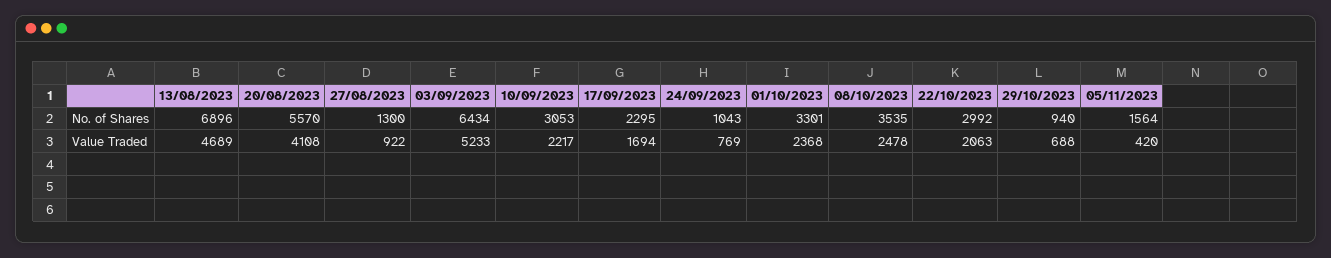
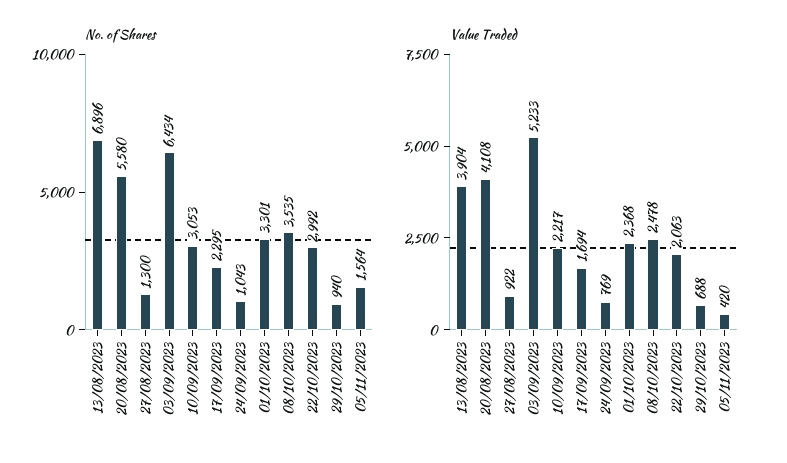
No. of Shares, 20/08/2023: 5570 -> 5580
Value Traded, 13/08/2023: 4689 -> 3904

